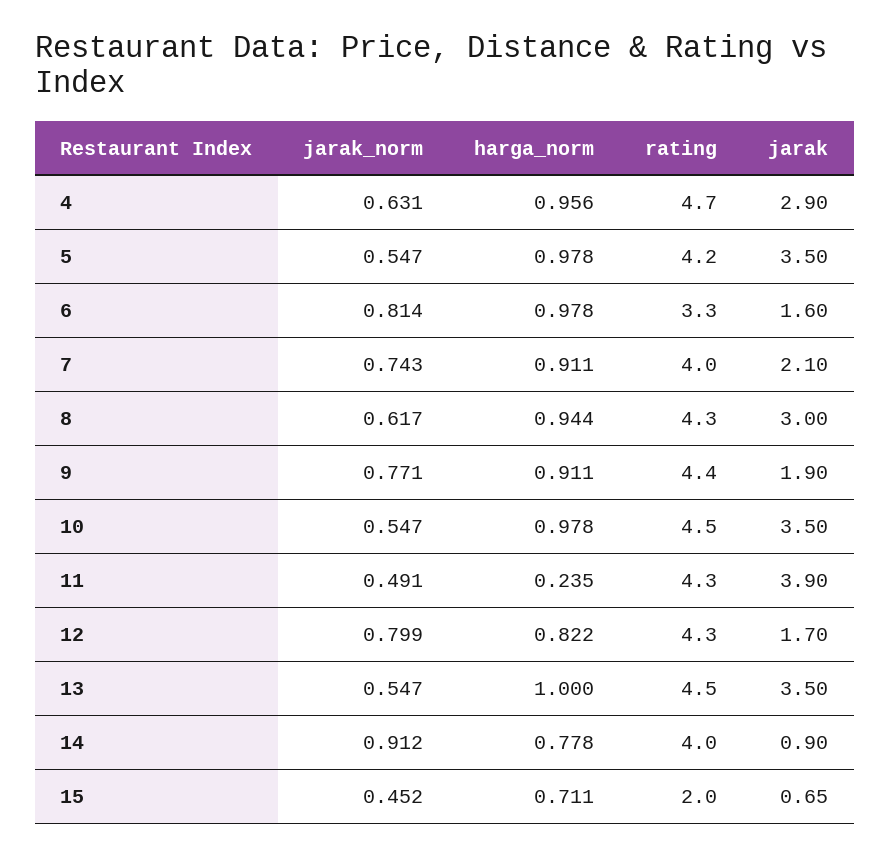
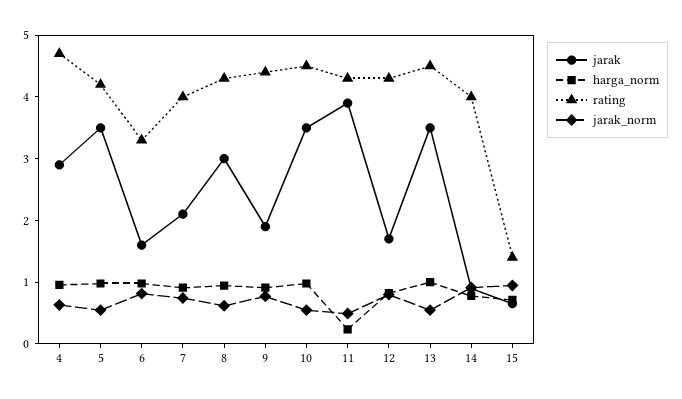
jarak_norm, 15: 0.452 -> 1
rating, 15: 2 -> 1.4

